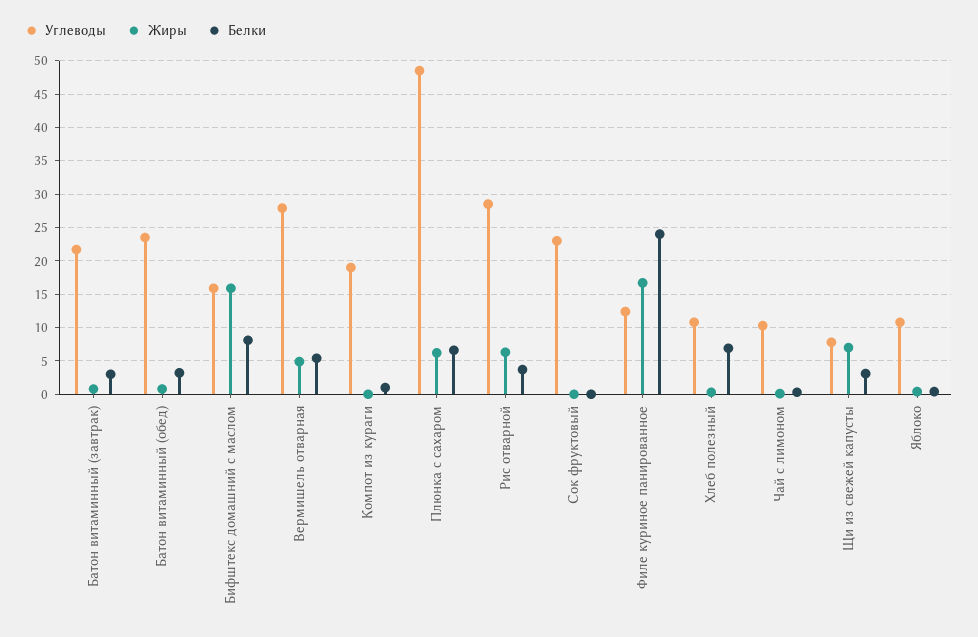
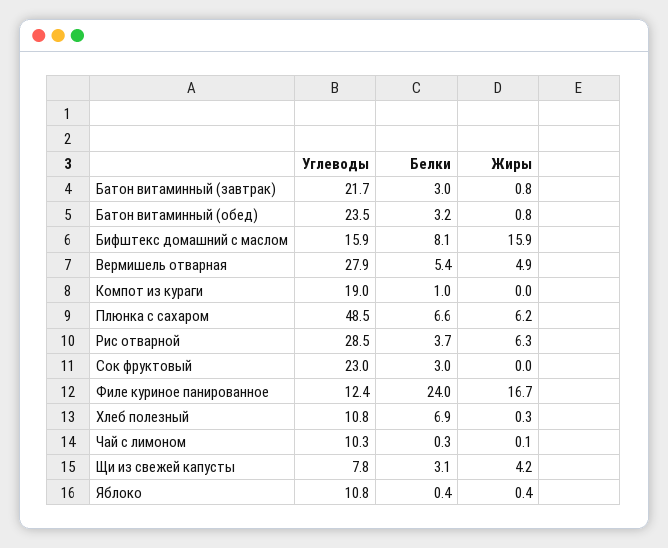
Белки, Сок фруктовый: 0 -> 3
Жиры, Щи из свежей капусты: 7 -> 4.2

